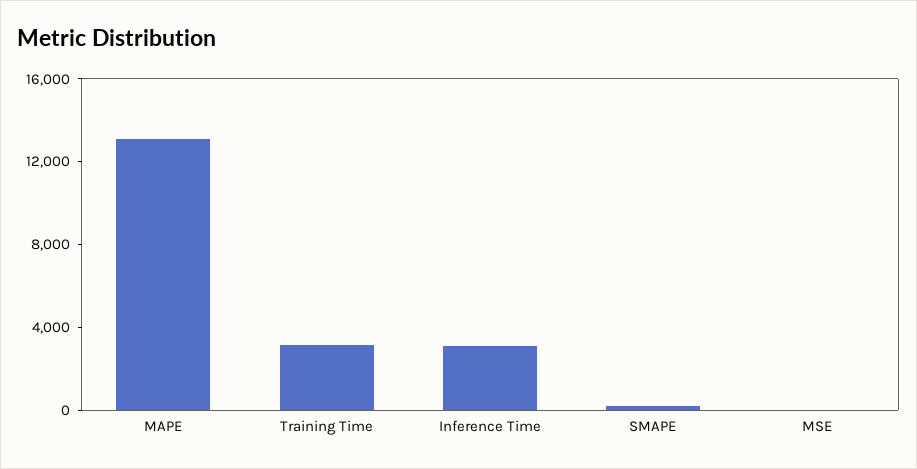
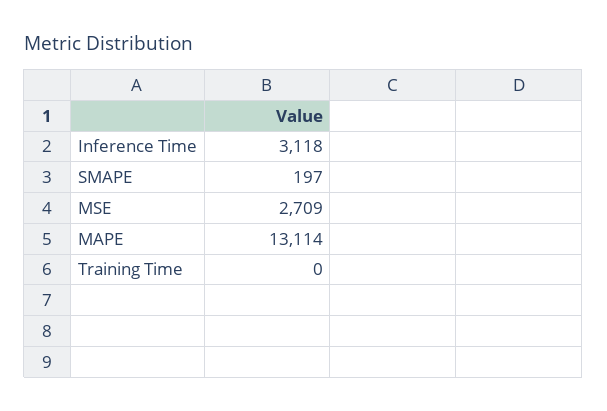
Training Time: 3000 -> 0
MSE: 0 -> 2709

